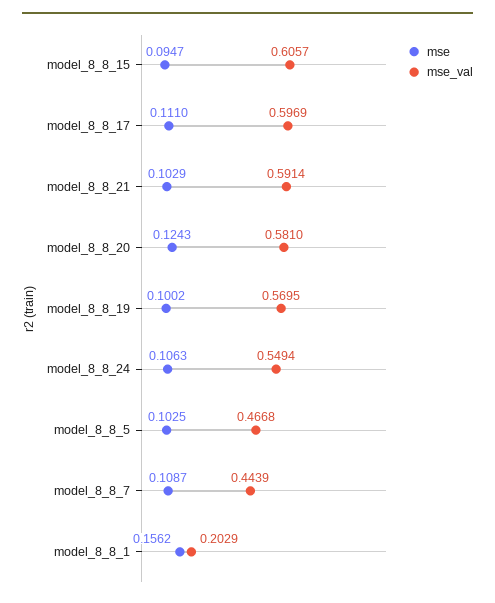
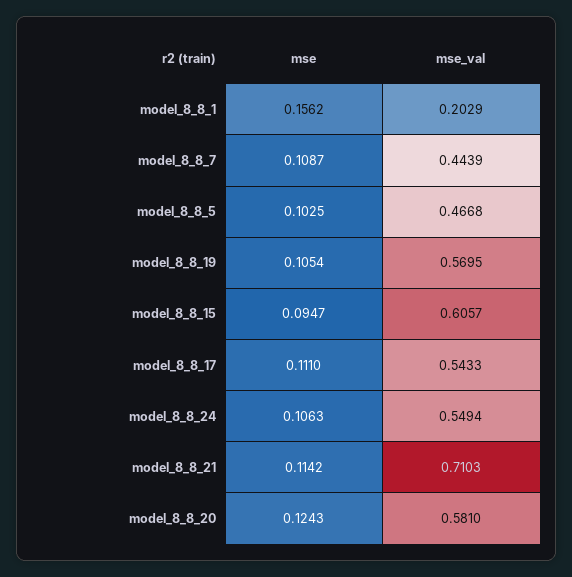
mse_val, model_8_8_17: 0.5969 -> 0.5433
mse, model_8_8_21: 0.1029 -> 0.1142
mse_val, model_8_8_21: 0.5914 -> 0.7103
mse, model_8_8_19: 0.1002 -> 0.1054

